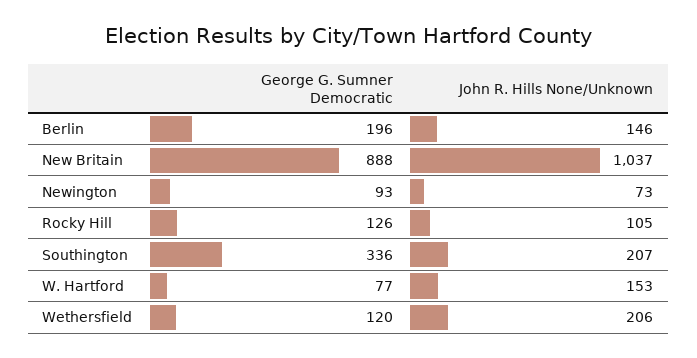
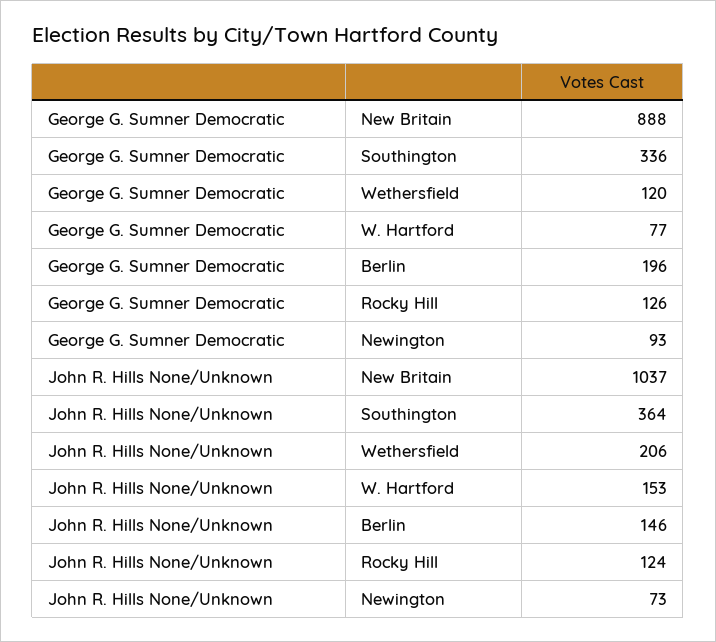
John R. Hills None/Unknown, Rocky Hill: 105 -> 124
John R. Hills None/Unknown, Southington: 207 -> 364

